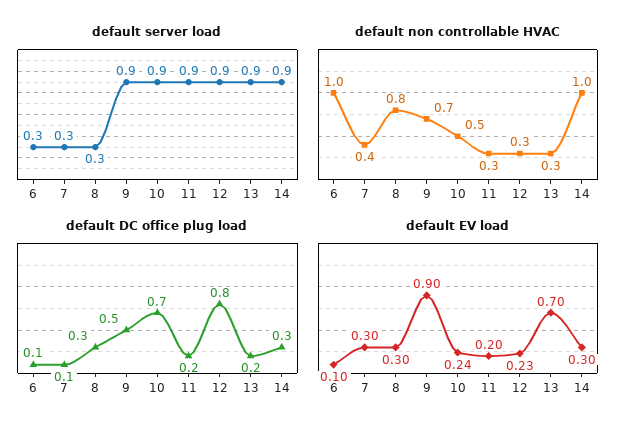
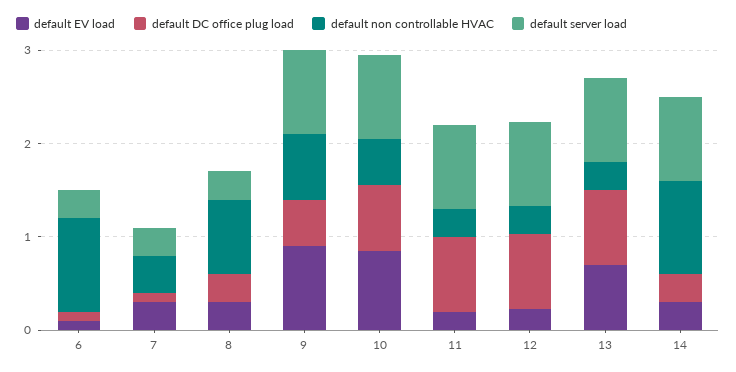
default DC office plug load, 11: 0.2 -> 0.8
default DC office plug load, 13: 0.2 -> 0.8
default EV load, 10: 0.24 -> 0.8

